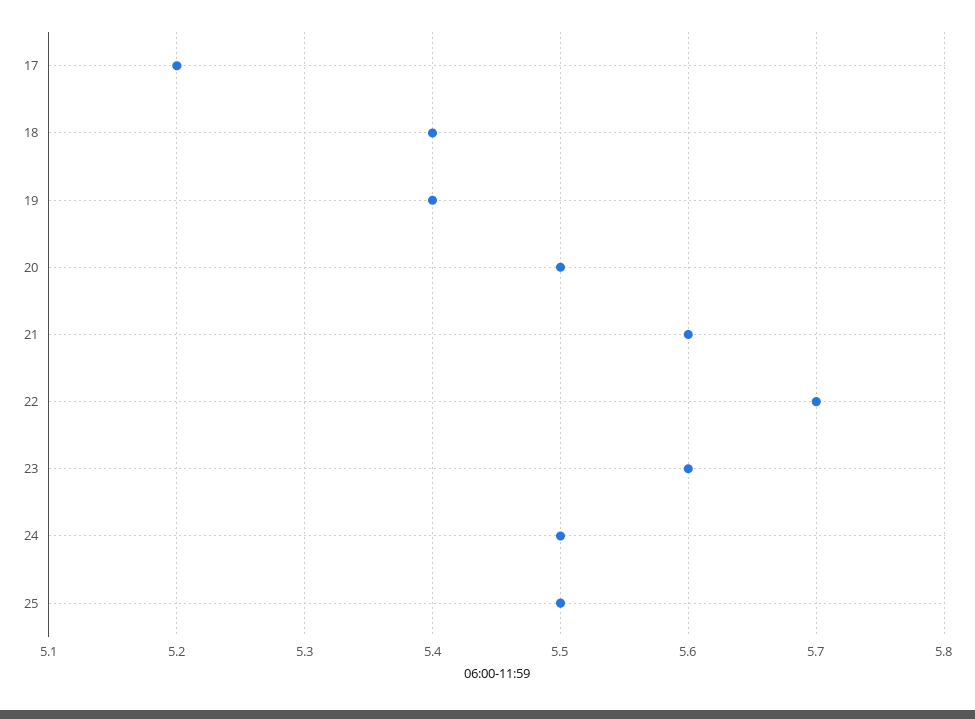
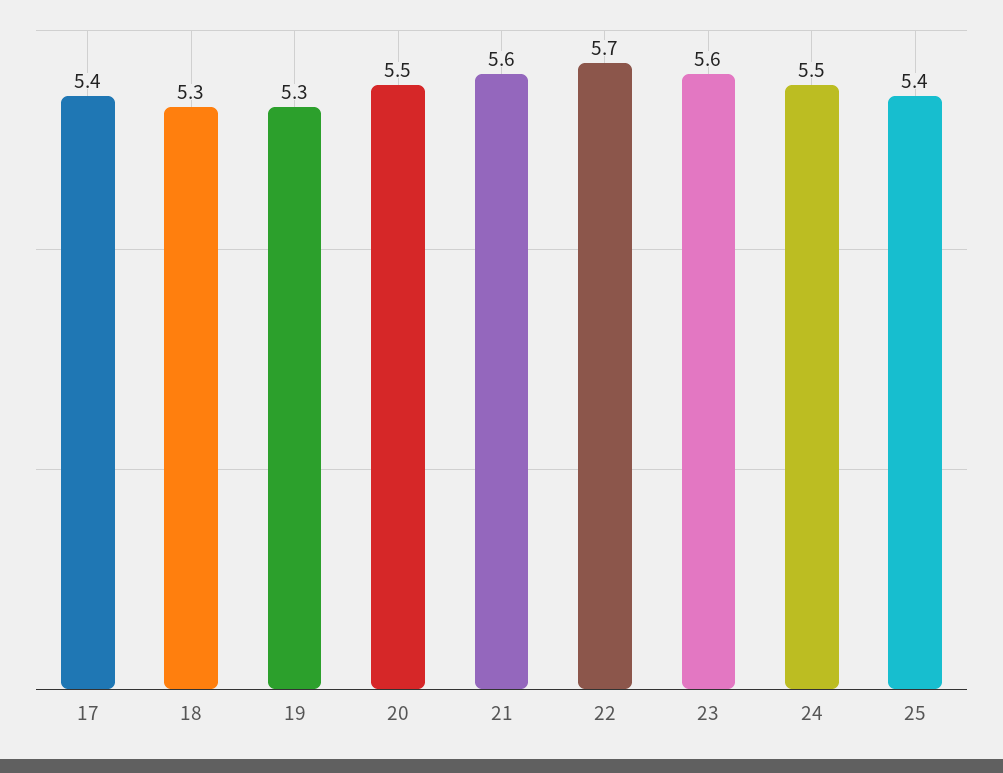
17: 5.2 -> 5.4
18: 5.4 -> 5.3
19: 5.4 -> 5.3
25: 5.5 -> 5.4

